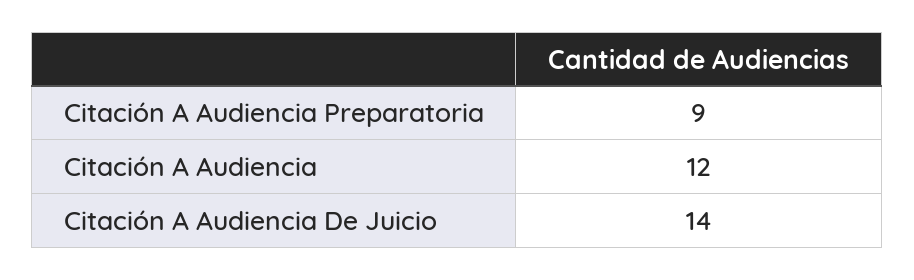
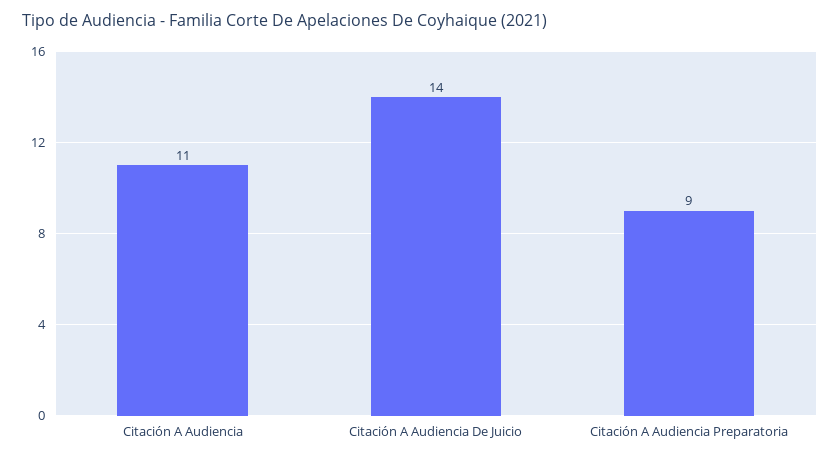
Citación A Audiencia: 12 -> 11

